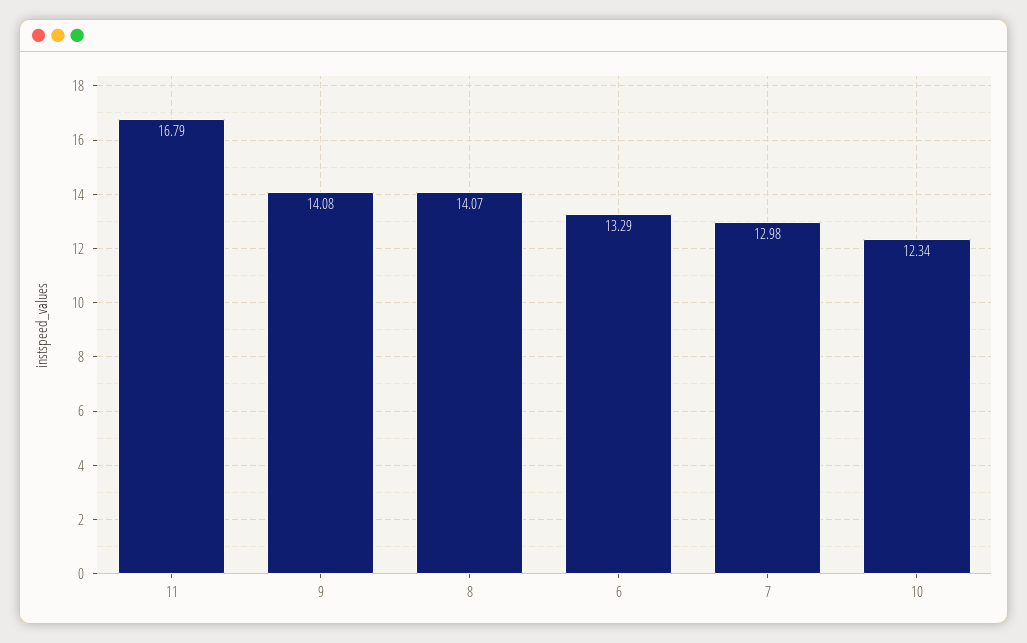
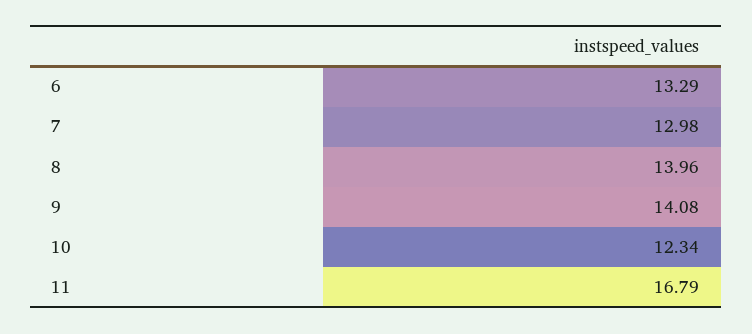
8: 14.07 -> 13.96

